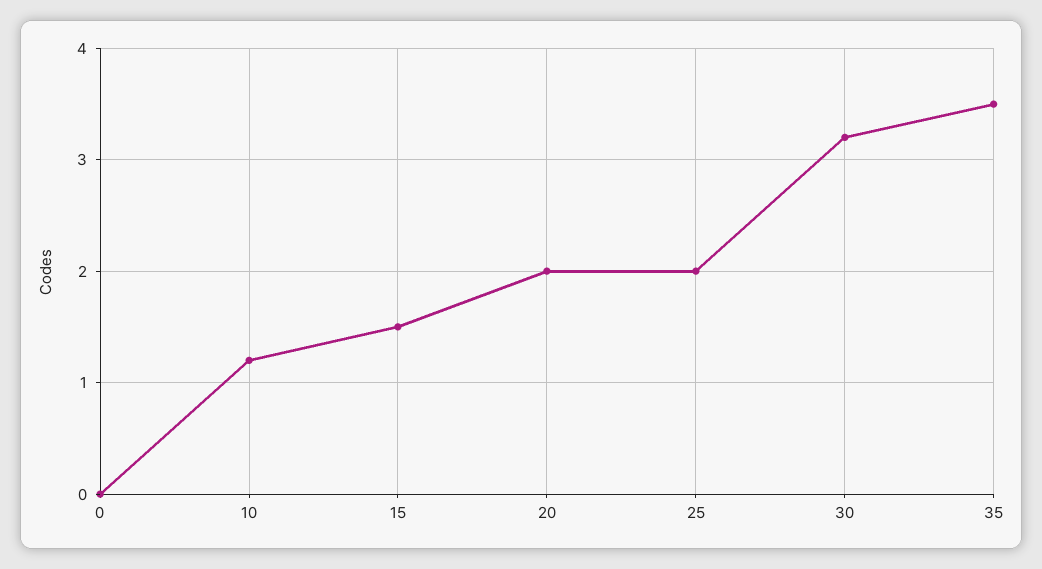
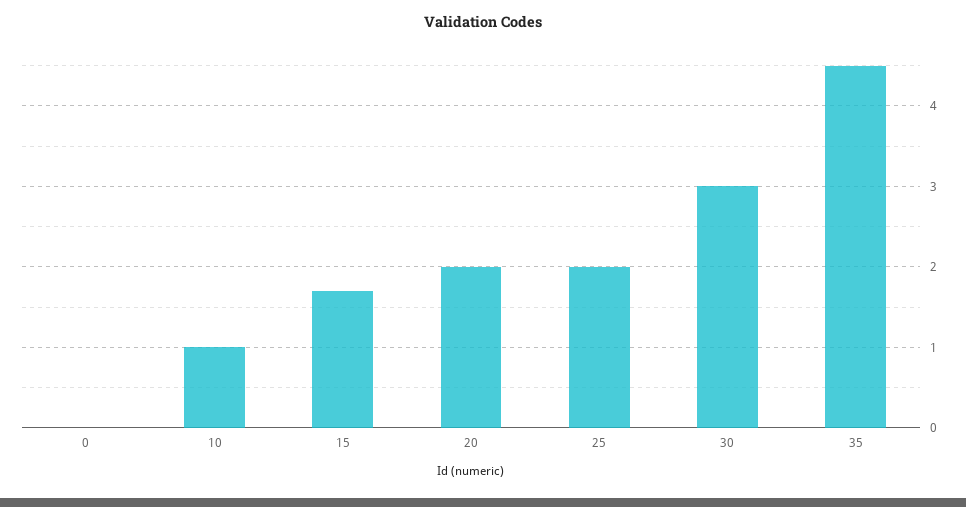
10: 1.2 -> 1
15: 1.5 -> 1.7
30: 3.2 -> 3
35: 3.5 -> 4.5

